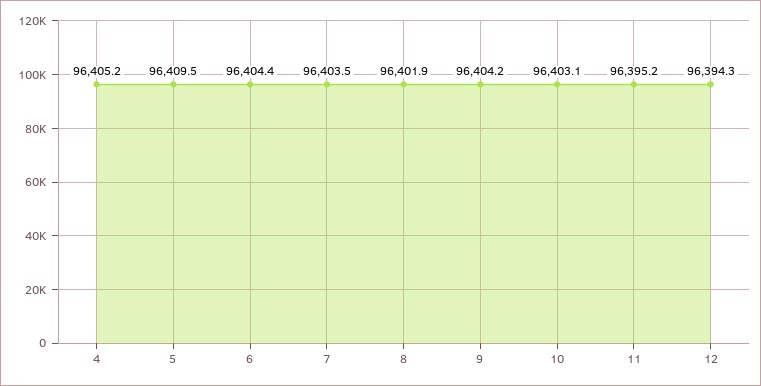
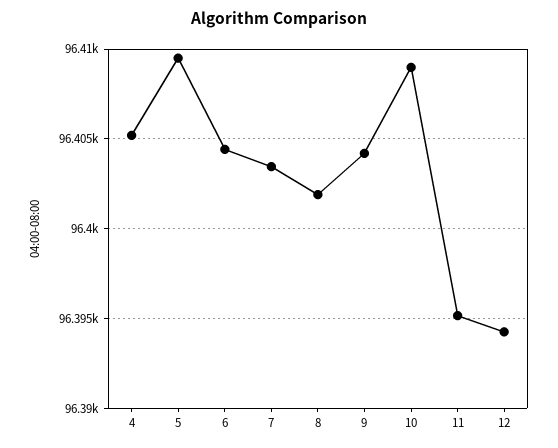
10: 96403.1 -> 96409

